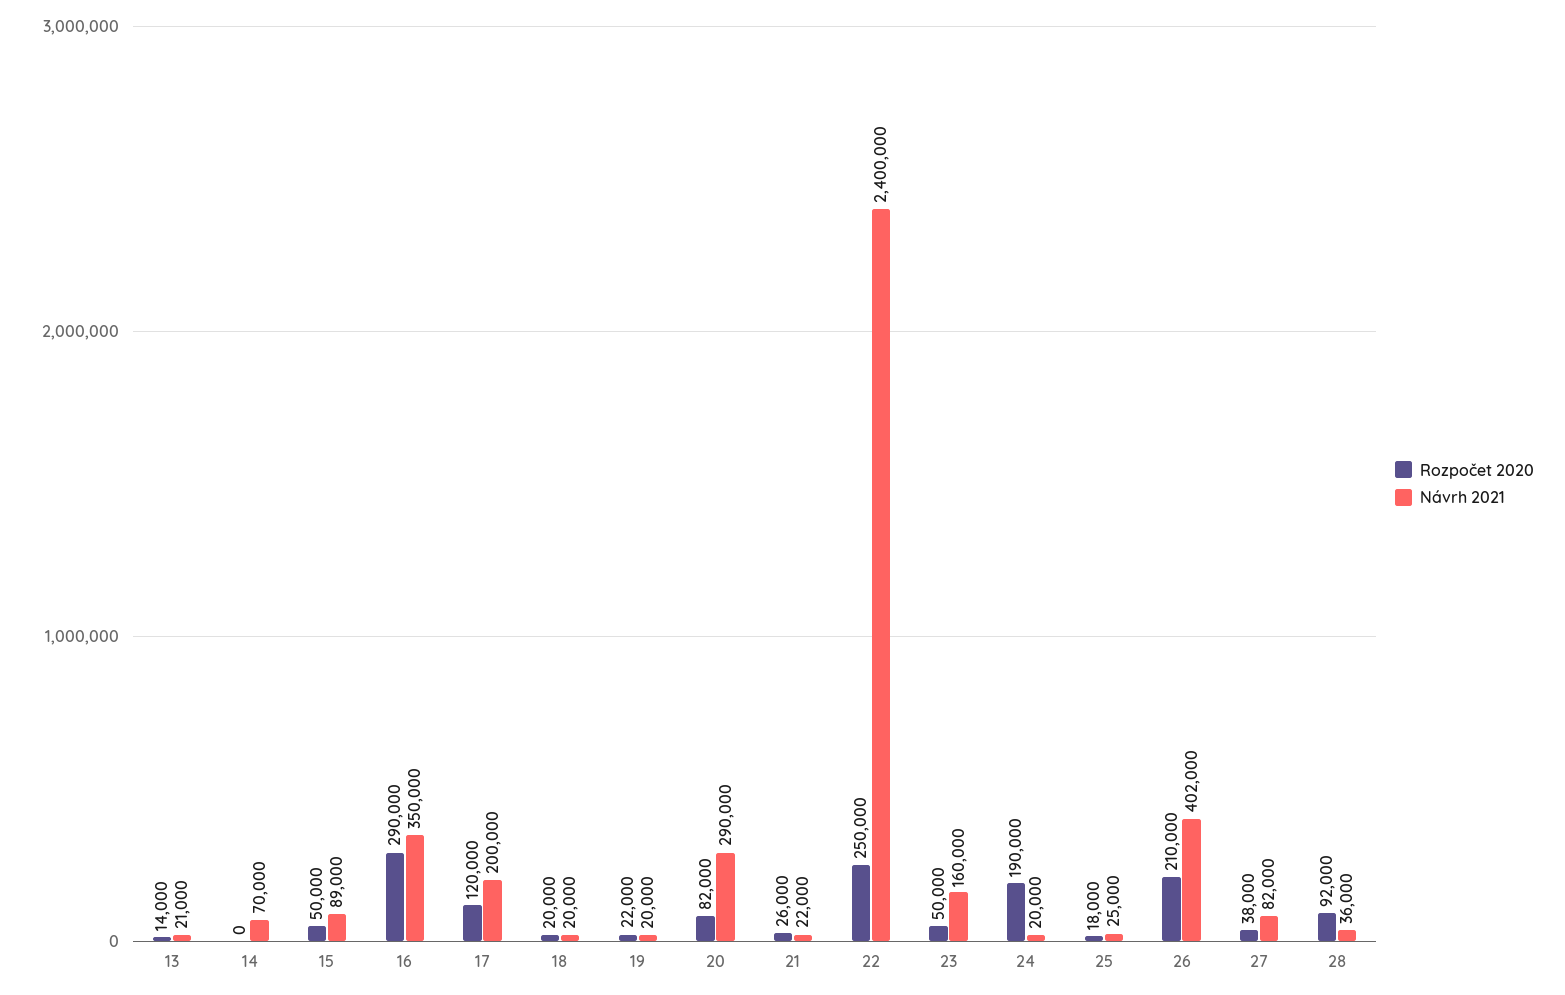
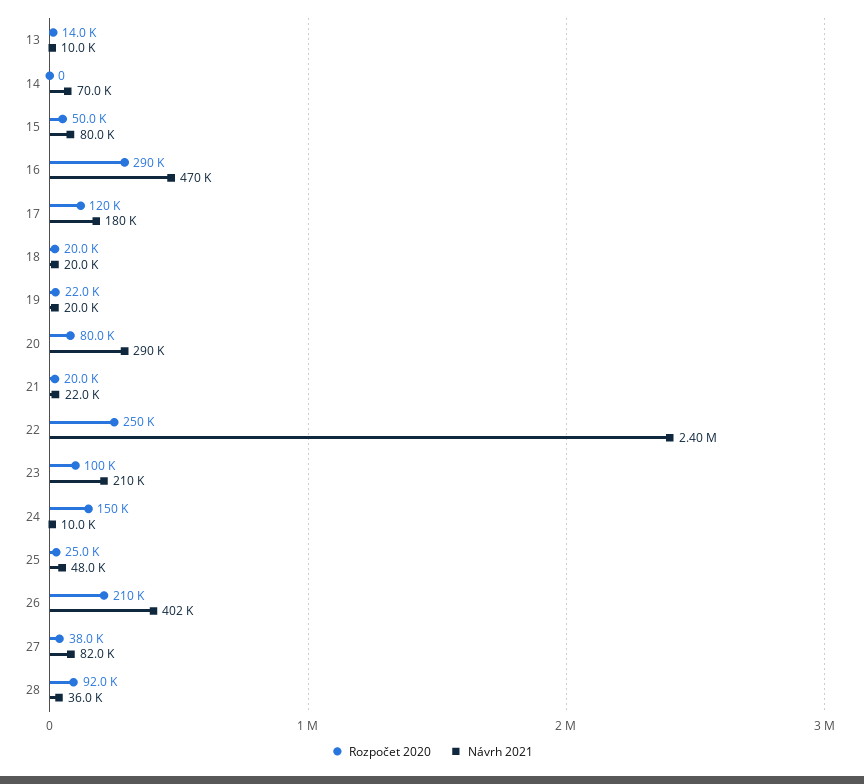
Návrh 2021, 13: 21000 -> 10000
Návrh 2021, 15: 89000 -> 80000
Návrh 2021, 16: 350000 -> 470000
Návrh 2021, 17: 200000 -> 180000
Rozpočet 2020, 20: 82000 -> 80000
Rozpočet 2020, 21: 26000 -> 20000
Rozpočet 2020, 23: 50000 -> 100000
Návrh 2021, 23: 160000 -> 210000
Rozpočet 2020, 24: 190000 -> 150000
Návrh 2021, 24: 20000 -> 10000
Rozpočet 2020, 25: 18000 -> 25000
Návrh 2021, 25: 25000 -> 48000

